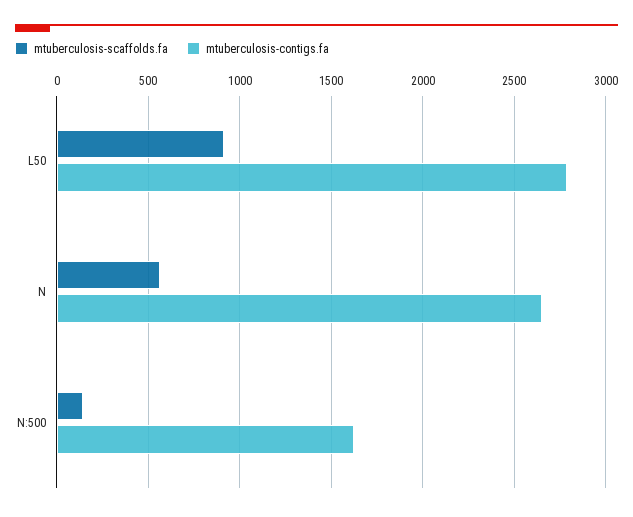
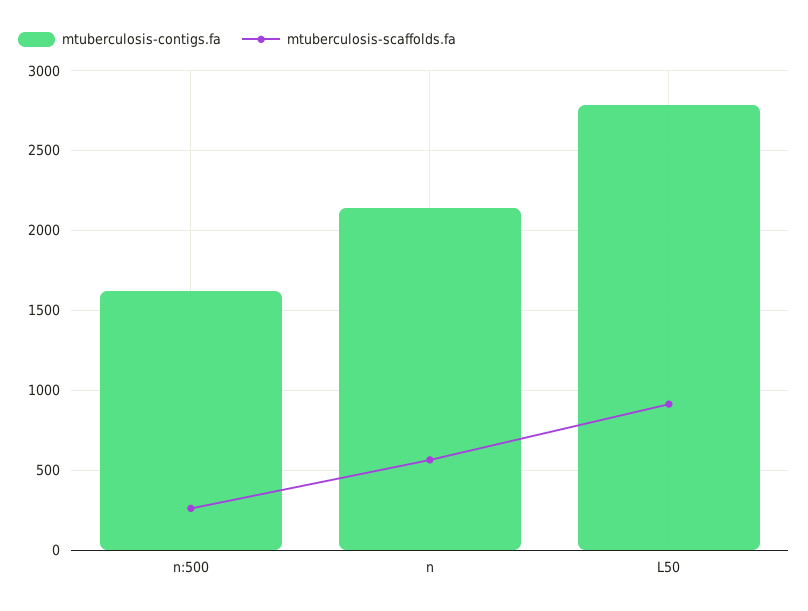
mtuberculosis-contigs.fa, N: 2650 -> 2150
mtuberculosis-scaffolds.fa, N:500: 150 -> 250

